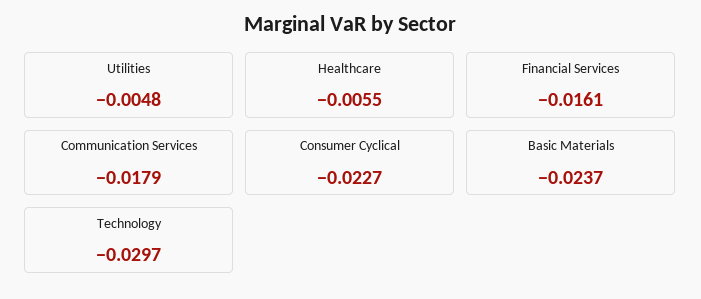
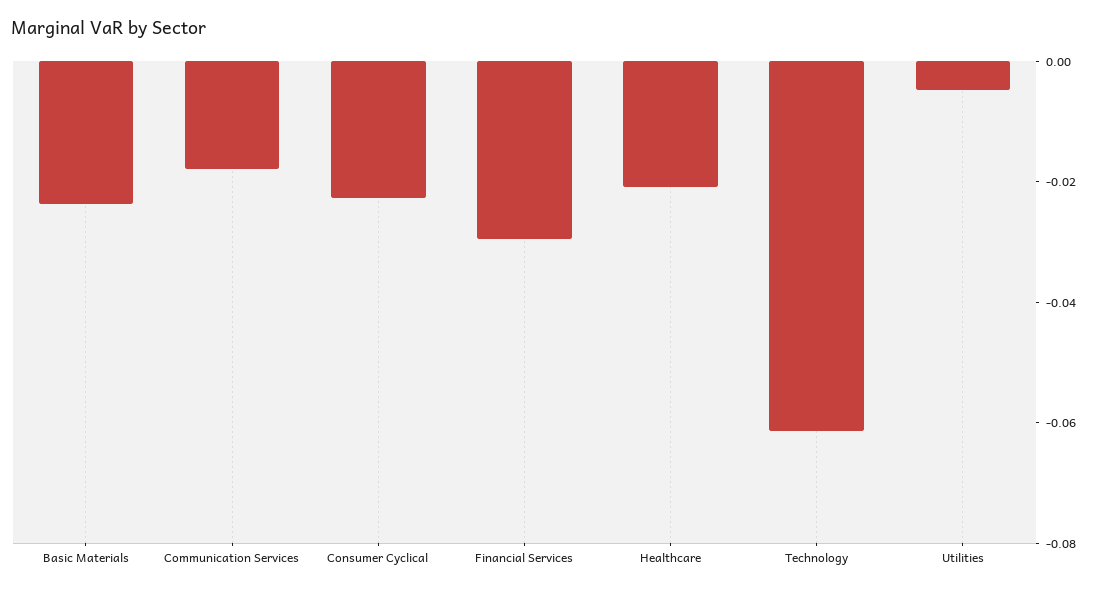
Healthcare: -0.0055 -> -0.02
Financial Services: -0.0161 -> -0.03
Technology: -0.0297 -> -0.06

